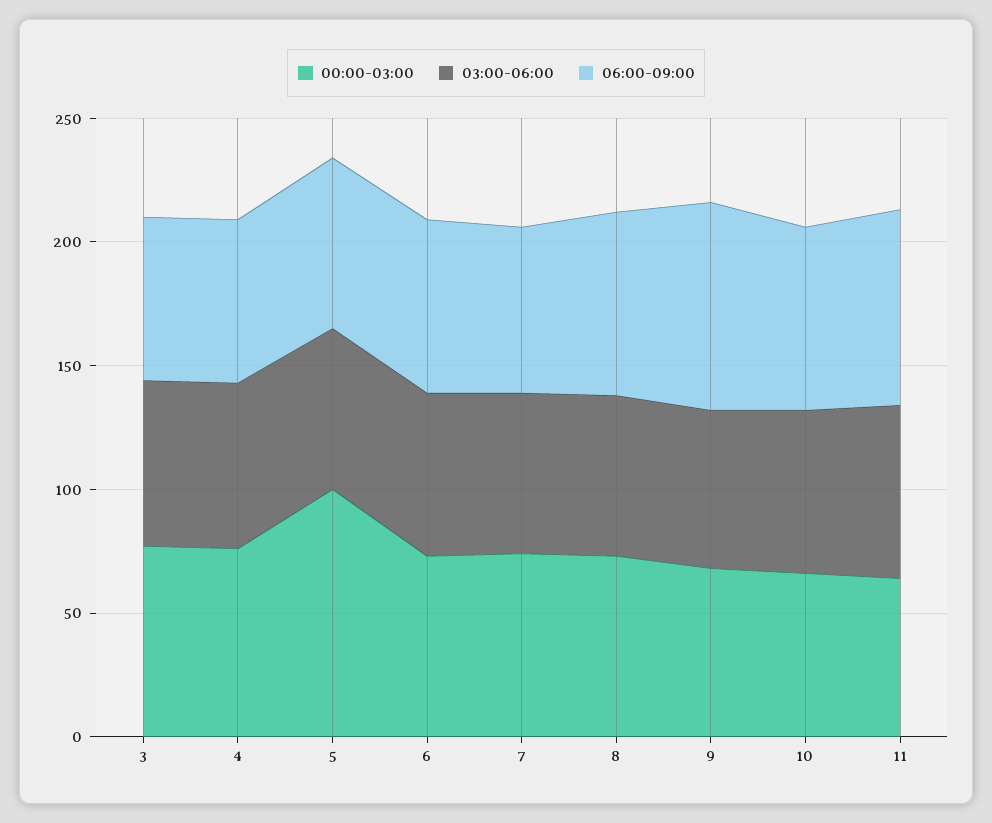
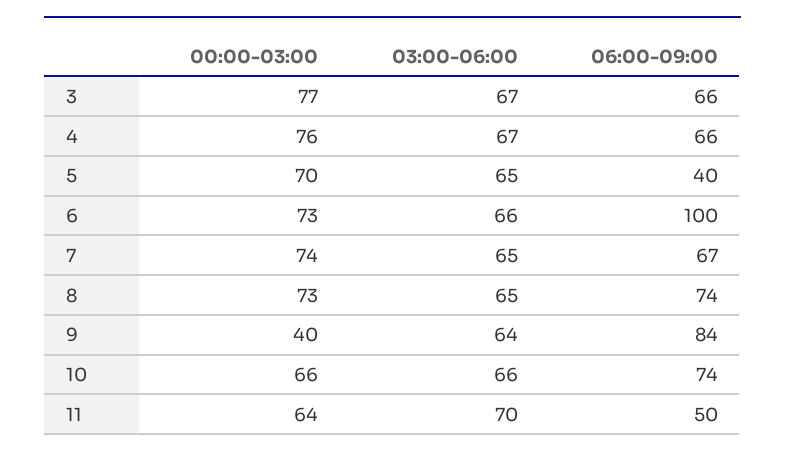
00:00-03:00, 5: 100 -> 70
06:00-09:00, 5: 70 -> 40
06:00-09:00, 6: 70 -> 100
00:00-03:00, 9: 70 -> 40
06:00-09:00, 11: 80 -> 50

